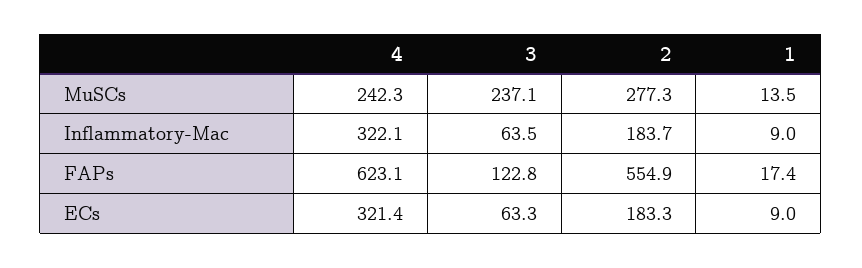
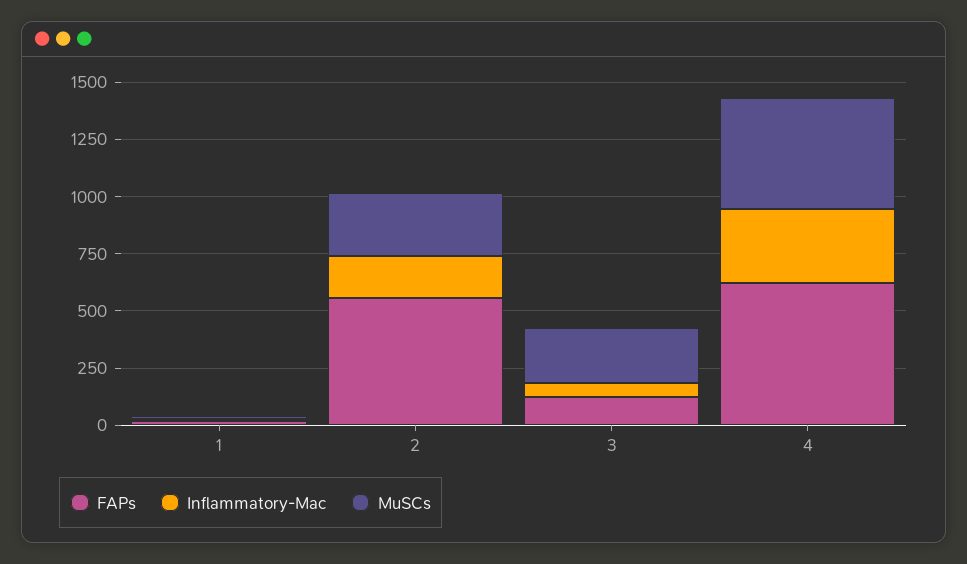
MuSCs, 4: 242.3 -> 500
ECs, 4: 321.4 -> none
ECs, 3: 63.3 -> none
ECs, 2: 183.3 -> none
ECs, 1: 9 -> none

